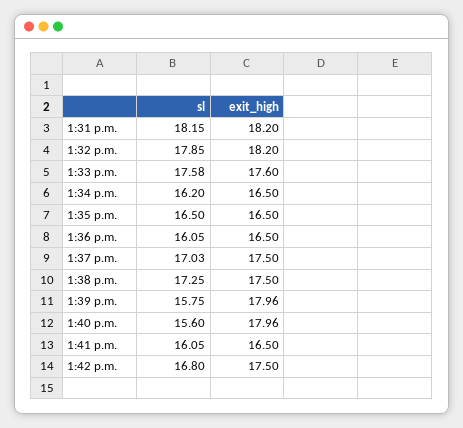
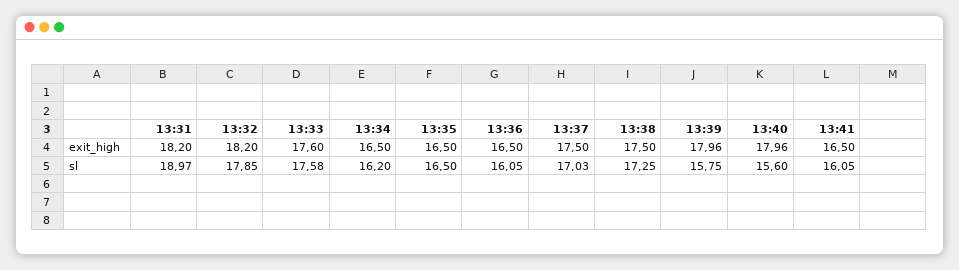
sl, 1:31 p.m.: 18.15 -> 18.97
sl, 1:42 p.m.: 16.8 -> none
exit_high, 1:42 p.m.: 17.5 -> none

